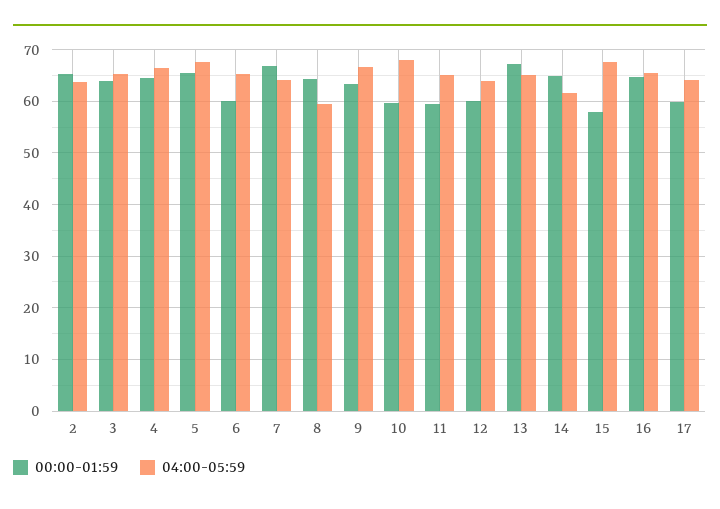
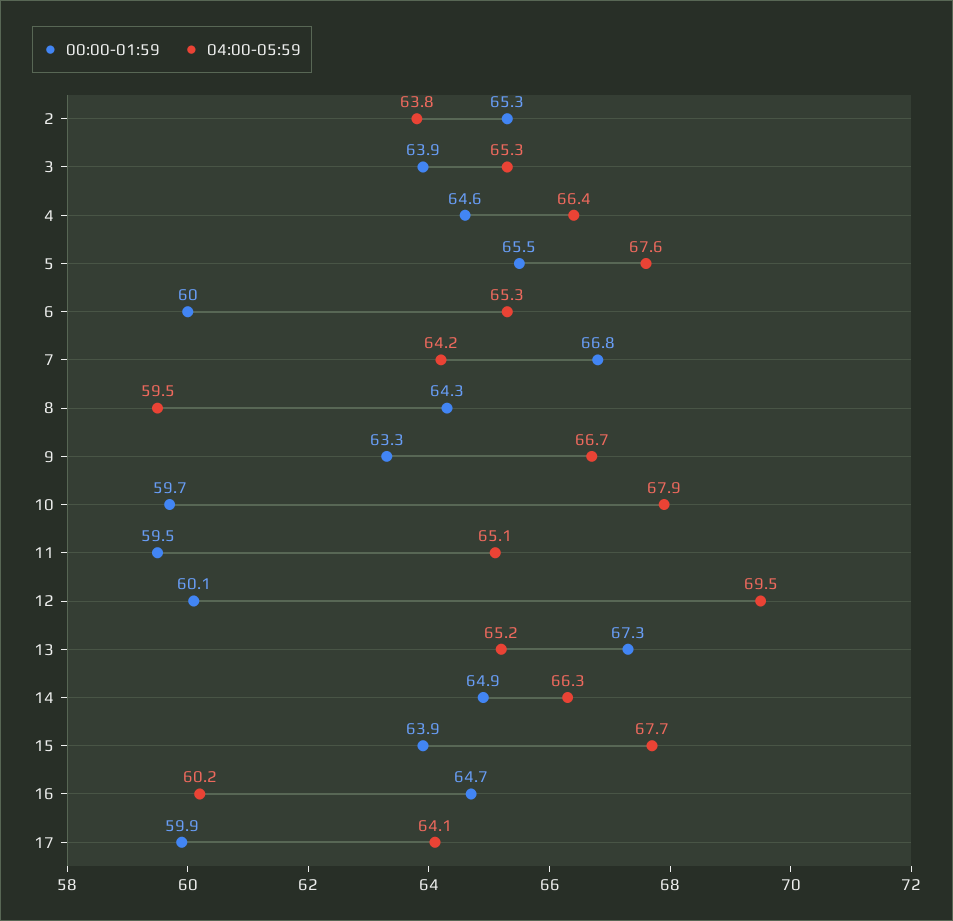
04:00-05:59, 12: 64 -> 69.5
04:00-05:59, 14: 62 -> 66.3
00:00-01:59, 15: 58 -> 63.9
04:00-05:59, 16: 66 -> 60.2

